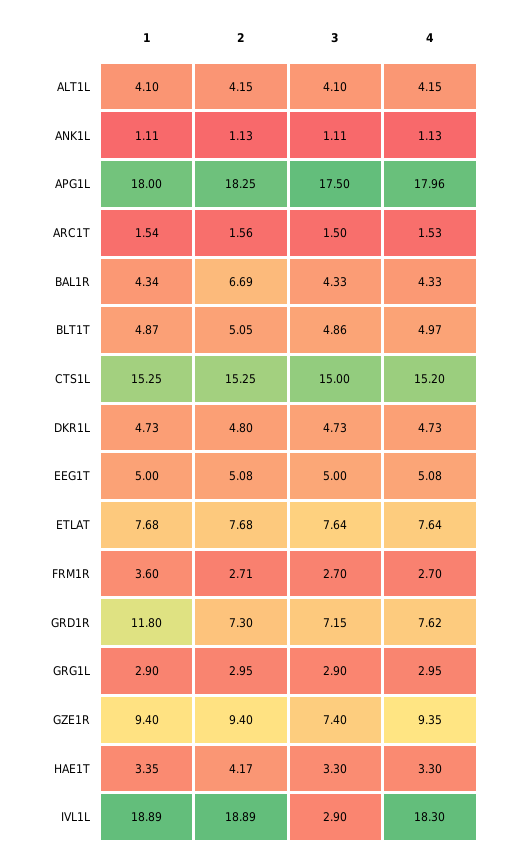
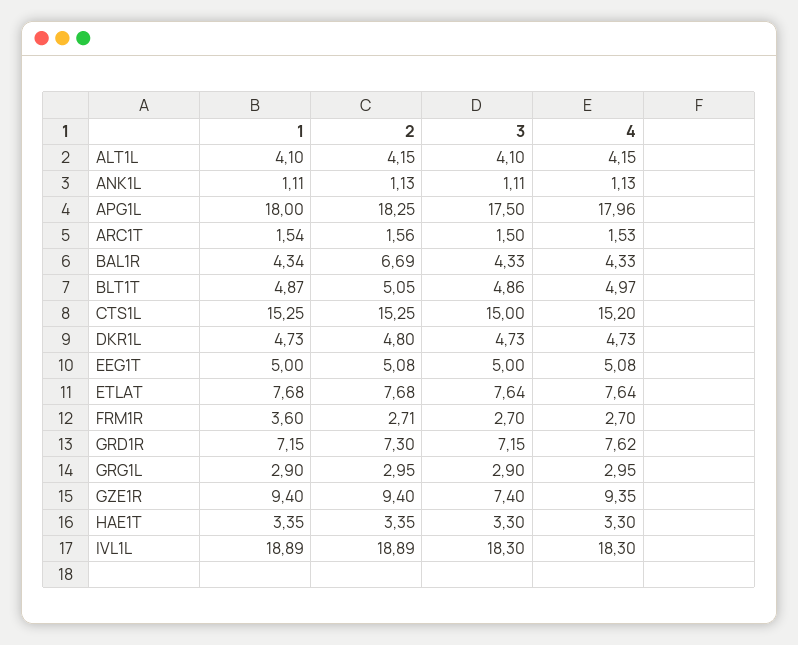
1, GRD1R: 11.8 -> 7.15
2, HAE1T: 4.17 -> 3.35
3, IVL1L: 2.9 -> 18.3

